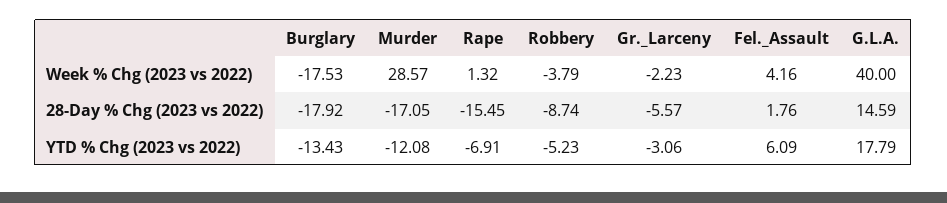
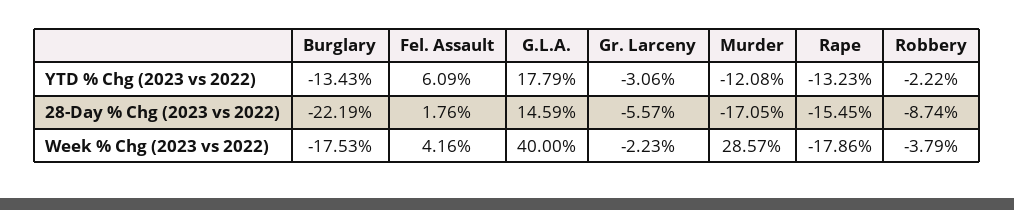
Rape, Week % Chg (2023 vs 2022): 1.32 -> -17.86
Burglary, 28-Day % Chg (2023 vs 2022): -17.92 -> -22.19
Rape, YTD % Chg (2023 vs 2022): -6.91 -> -13.23
Robbery, YTD % Chg (2023 vs 2022): -5.23 -> -2.22

